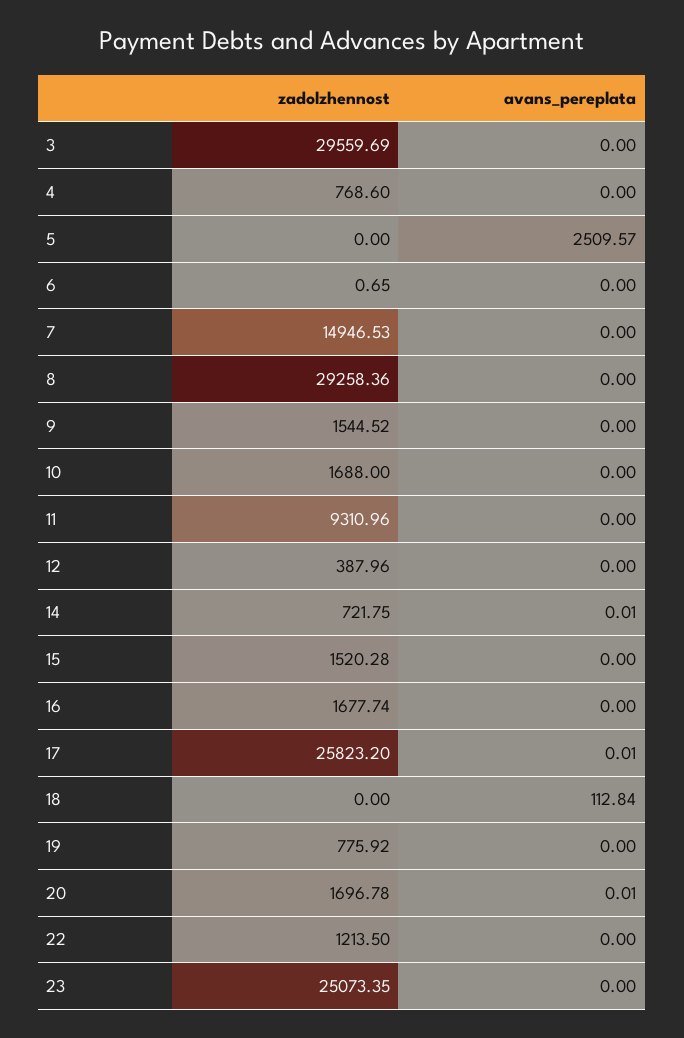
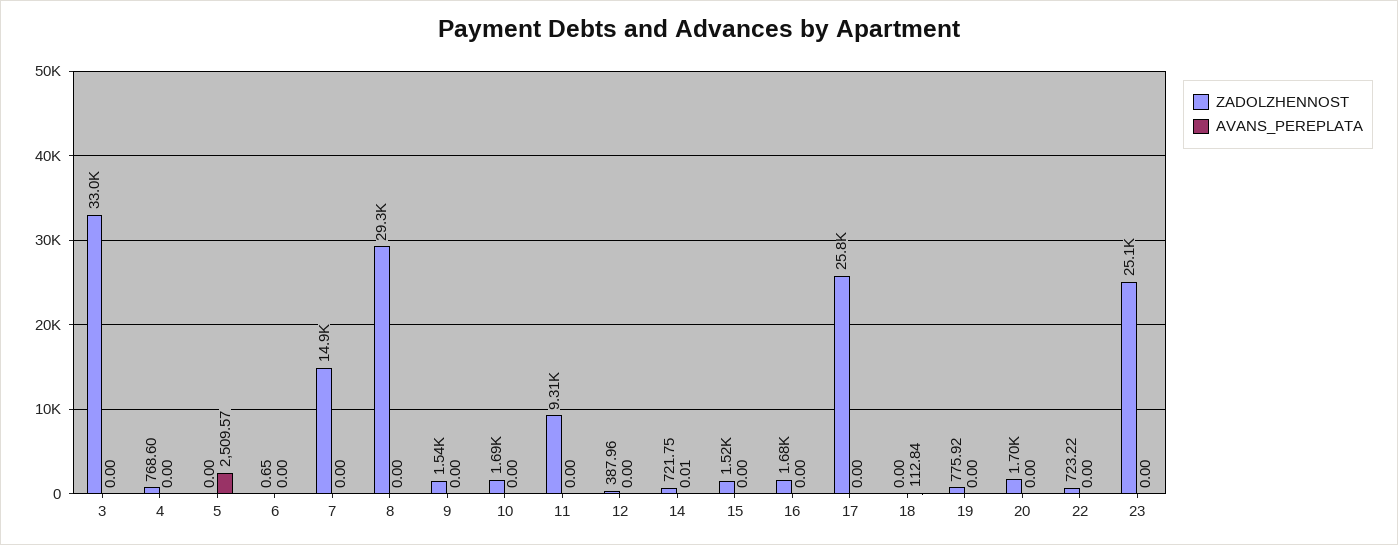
zadolzhennost, 3: 29559.69 -> 33000
avans_pereplata, 17: 0.01 -> 0
avans_pereplata, 20: 0.01 -> 0
zadolzhennost, 22: 1213.5 -> 723.22

